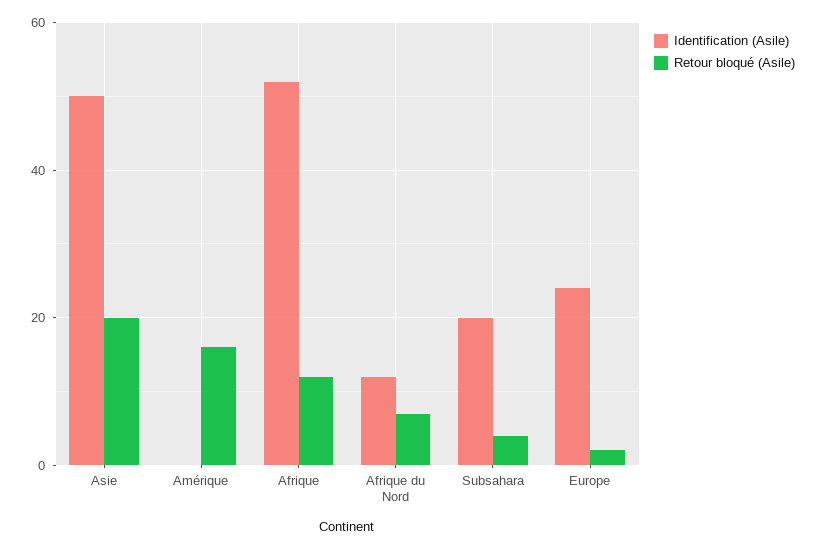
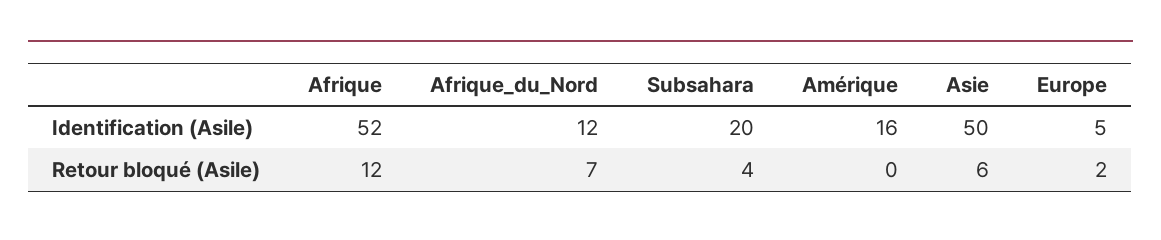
Retour bloqué (Asile), Asie: 20 -> 6
Identification (Asile), Amérique: 0 -> 16
Retour bloqué (Asile), Amérique: 15 -> 0
Identification (Asile), Europe: 25 -> 5

